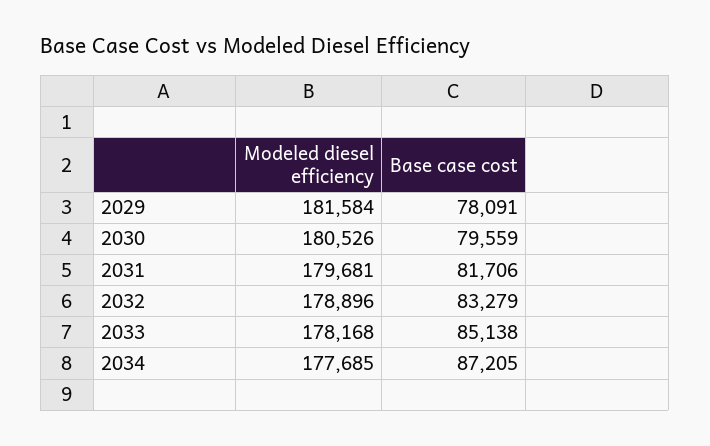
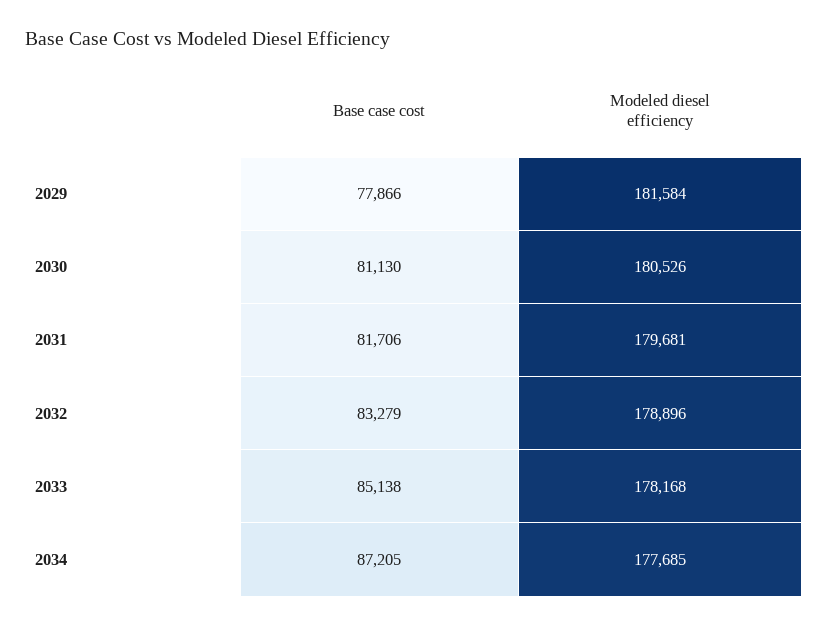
Base case cost, 2029: 78091 -> 77866
Base case cost, 2030: 79559 -> 81130

